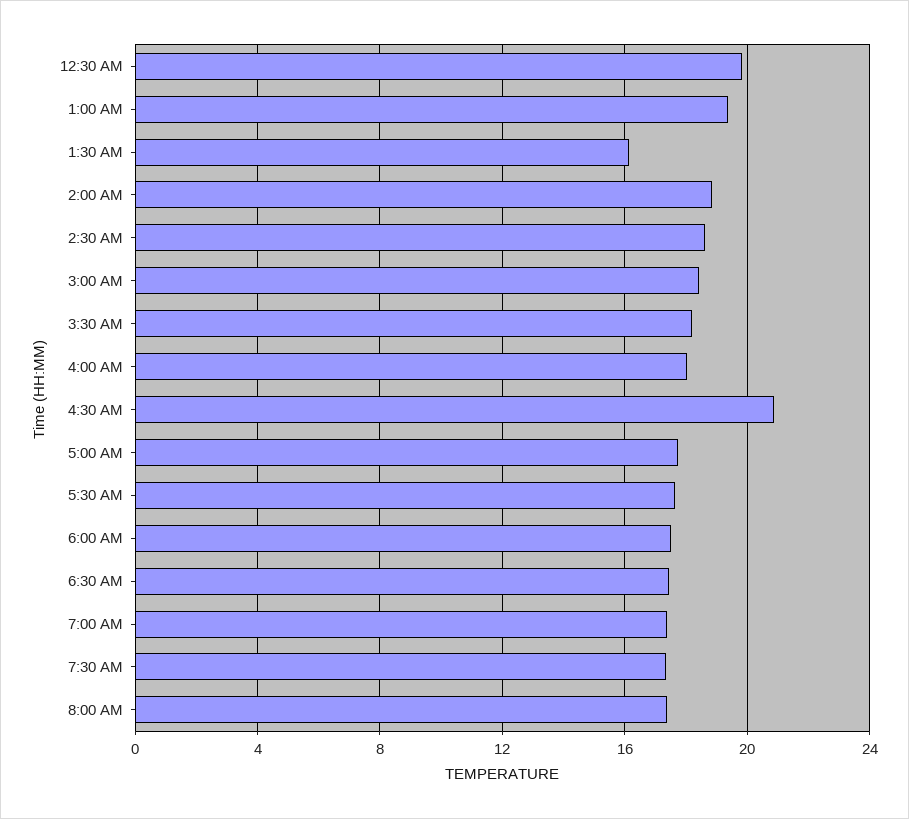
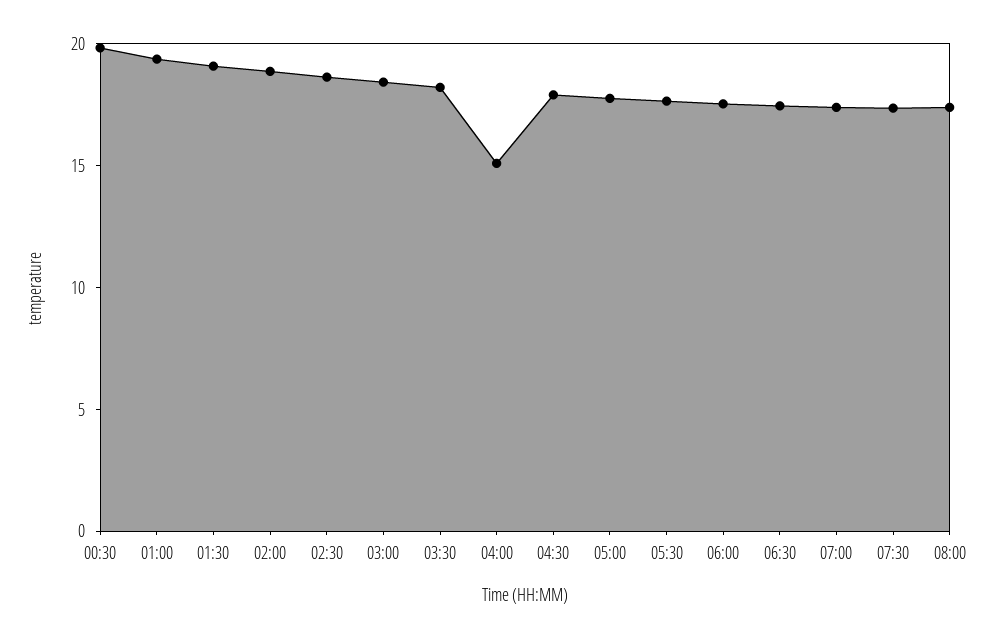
1:30 AM: 16 -> 19
4:00 AM: 18 -> 15
4:30 AM: 21 -> 18

